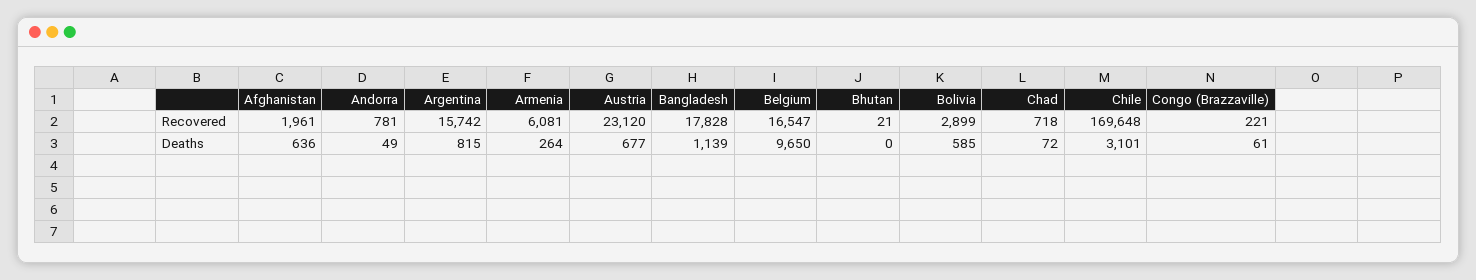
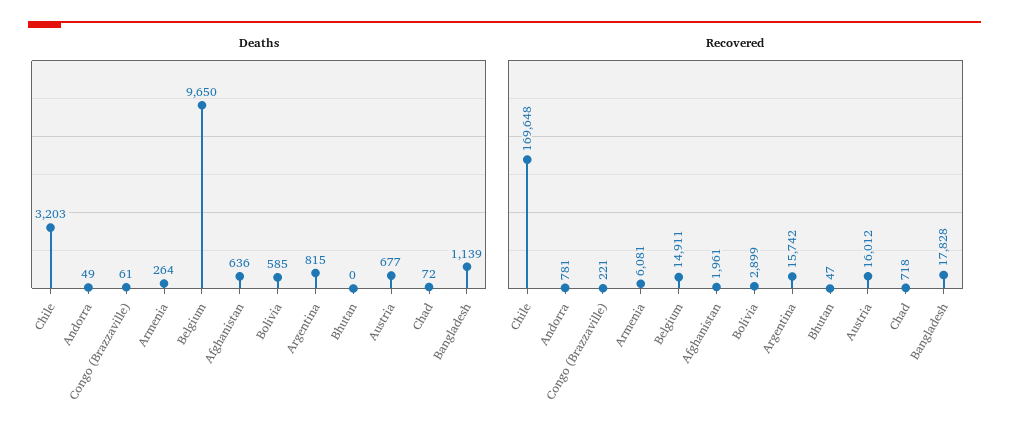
Recovered, Austria: 23120 -> 16012
Recovered, Belgium: 16547 -> 14911
Recovered, Bhutan: 21 -> 47
Deaths, Chile: 3101 -> 3203

